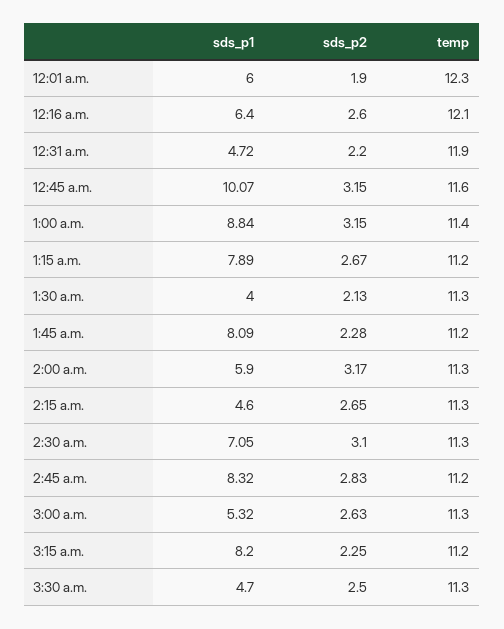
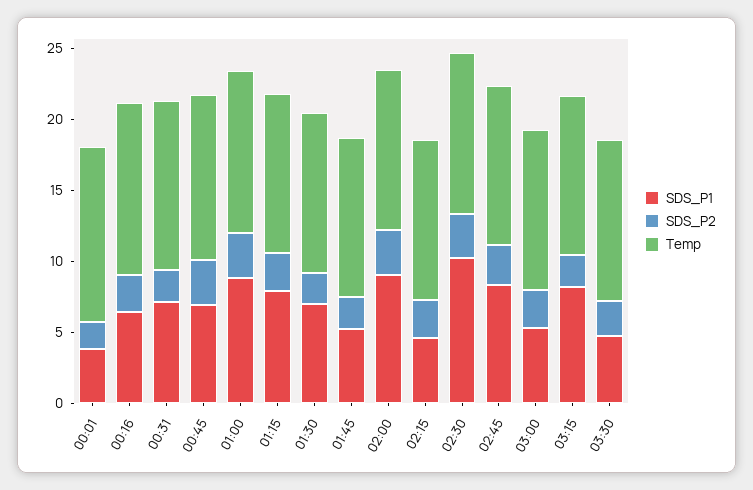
sds_p1, 12:01 a.m.: 6 -> 4
sds_p1, 12:31 a.m.: 4.72 -> 7
sds_p1, 12:45 a.m.: 10.07 -> 7
sds_p1, 1:30 a.m.: 4 -> 7
sds_p1, 1:45 a.m.: 8.09 -> 5
sds_p1, 2:00 a.m.: 5.9 -> 9
sds_p1, 2:30 a.m.: 7.05 -> 10

